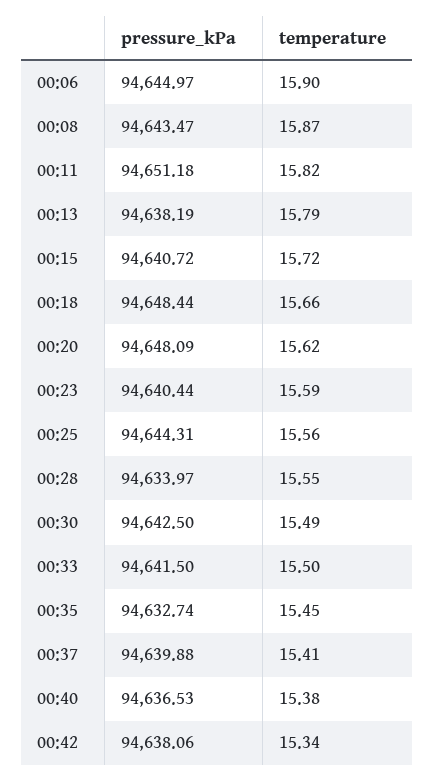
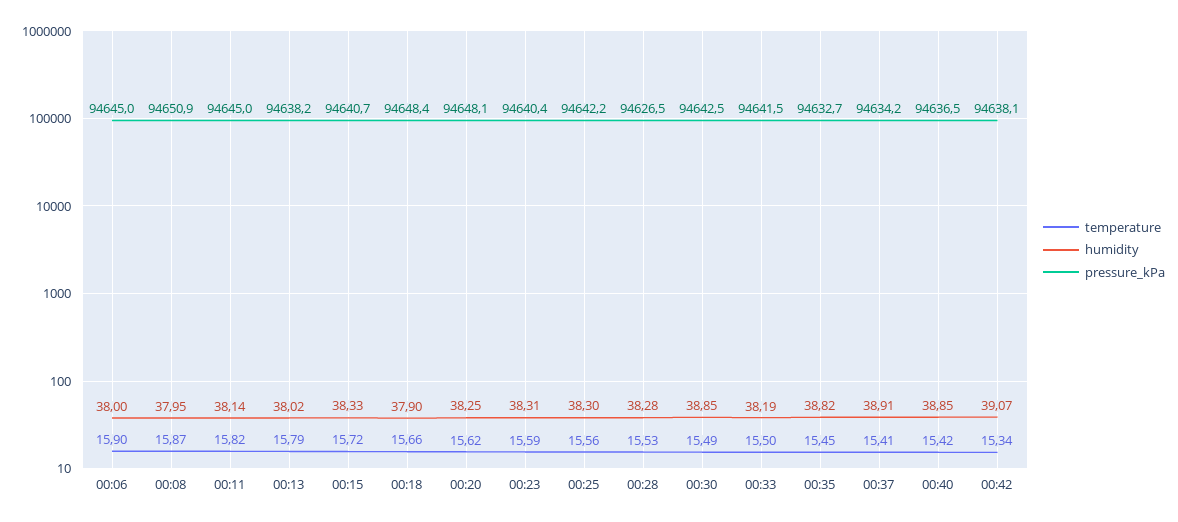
pressure_kPa, 00:08: 94643.47 -> 94650.9
pressure_kPa, 00:11: 94651.18 -> 94645
pressure_kPa, 00:25: 94644.31 -> 94642.2
pressure_kPa, 00:28: 94633.97 -> 94626.5
temperature, 00:28: 15.55 -> 15.53
pressure_kPa, 00:37: 94639.88 -> 94634.2
temperature, 00:40: 15.38 -> 15.42
humidity, 00:06: none -> 38
humidity, 00:08: none -> 37.95
humidity, 00:11: none -> 38.14
humidity, 00:13: none -> 38.02
humidity, 00:15: none -> 38.33
humidity, 00:18: none -> 37.9
humidity, 00:20: none -> 38.25
humidity, 00:23: none -> 38.31
humidity, 00:25: none -> 38.3
humidity, 00:28: none -> 38.28
humidity, 00:30: none -> 38.85
humidity, 00:33: none -> 38.19
humidity, 00:35: none -> 38.82
humidity, 00:37: none -> 38.91
humidity, 00:40: none -> 38.85
humidity, 00:42: none -> 39.07

